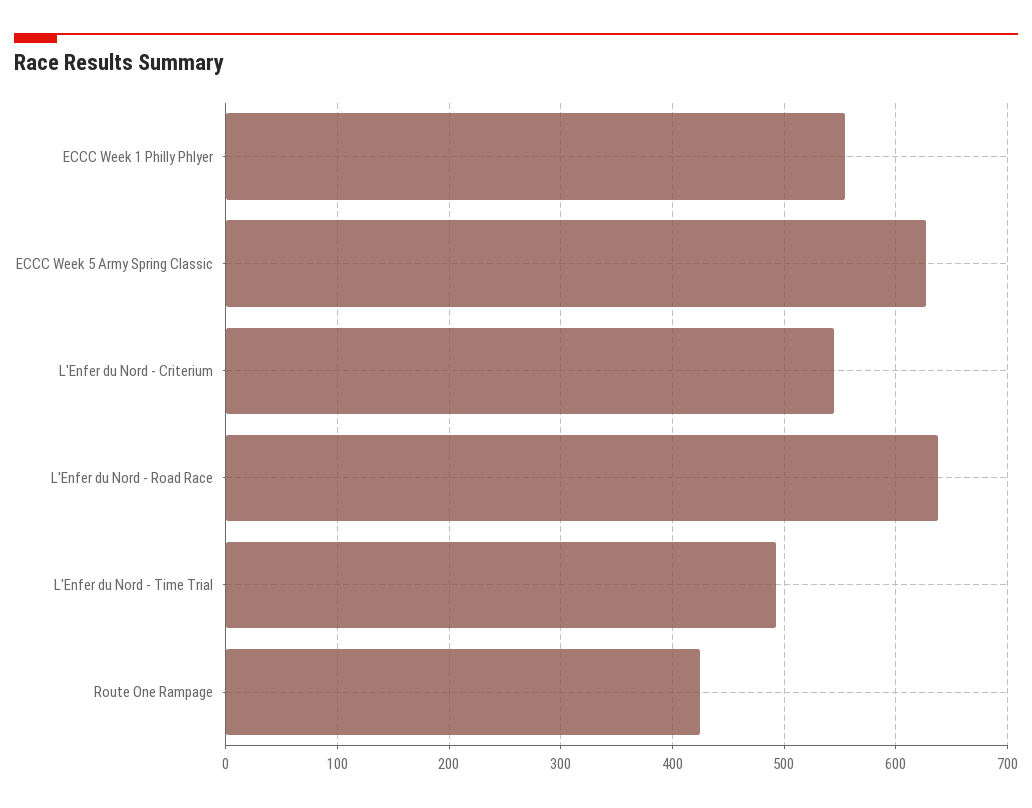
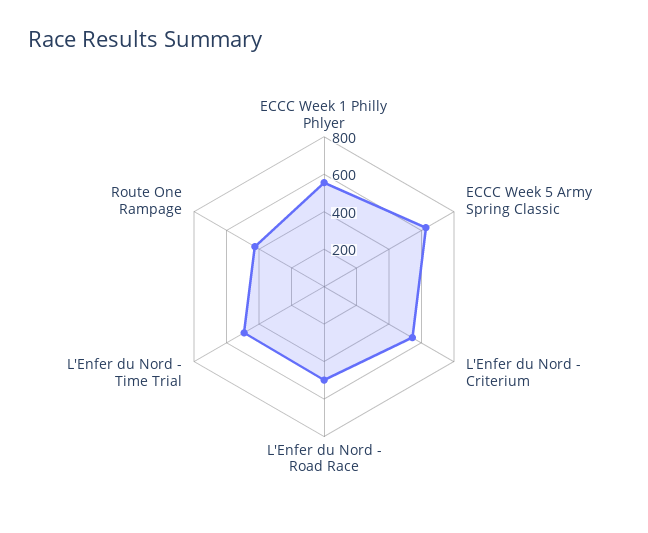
L'Enfer du Nord - Road Race: 640 -> 500

